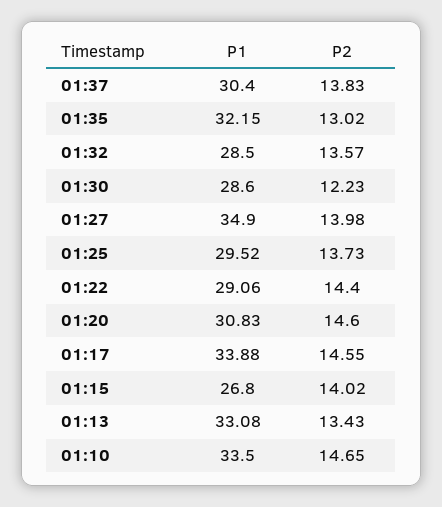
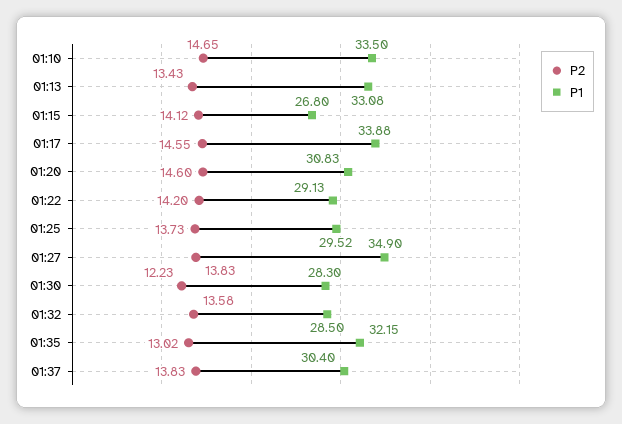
P2, 01:32: 13.57 -> 13.58
P1, 01:30: 28.6 -> 28.3
P2, 01:27: 13.98 -> 13.83
P1, 01:22: 29.06 -> 29.13
P2, 01:22: 14.4 -> 14.2
P2, 01:15: 14.02 -> 14.12

